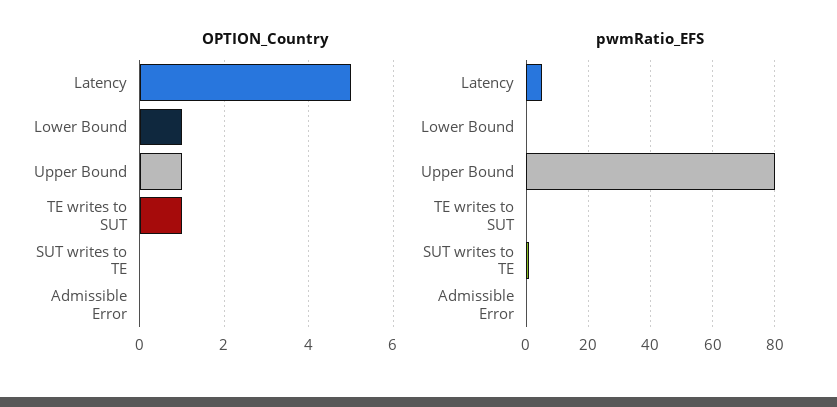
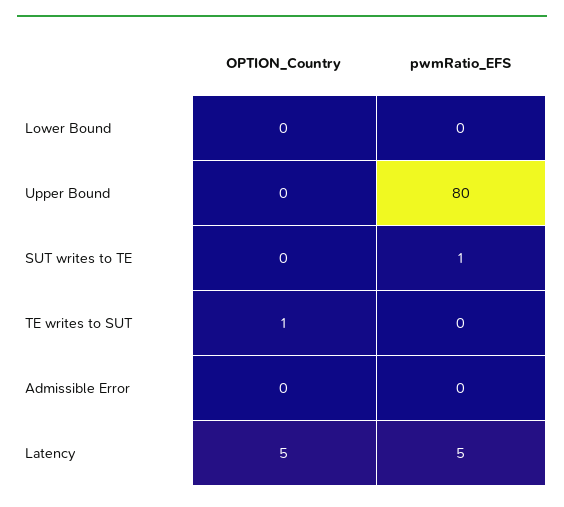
OPTION_Country, Lower Bound: 1 -> 0
OPTION_Country, Upper Bound: 1 -> 0

